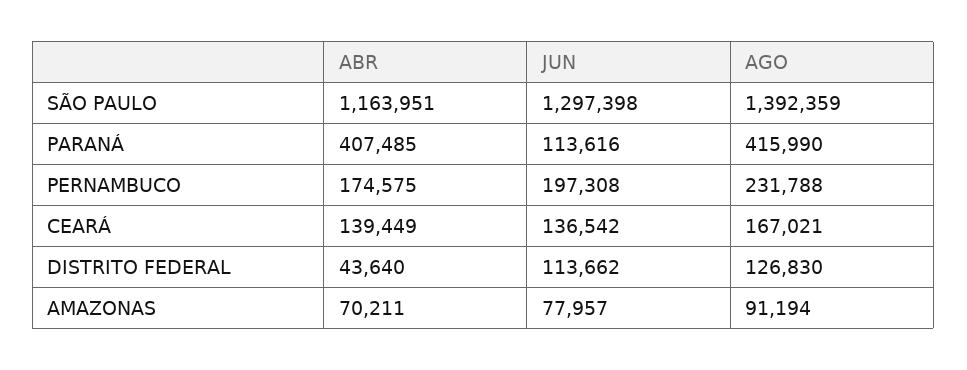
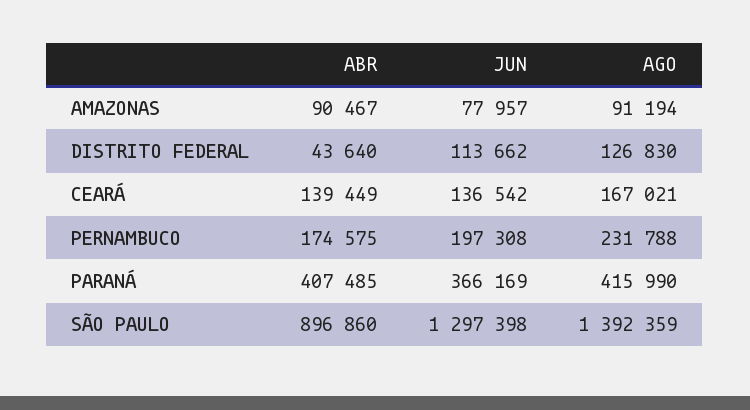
ABR, SÃO PAULO: 1163951 -> 896860
JUN, PARANÁ: 113616 -> 366169
ABR, AMAZONAS: 70211 -> 90467

